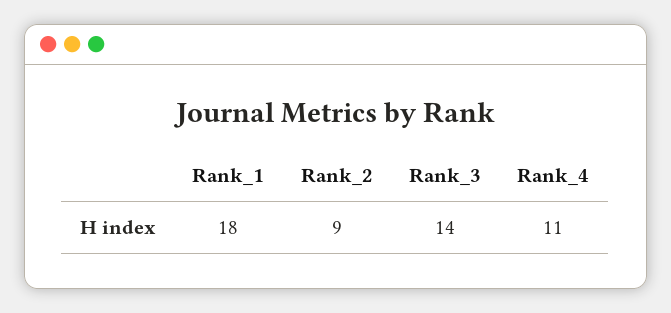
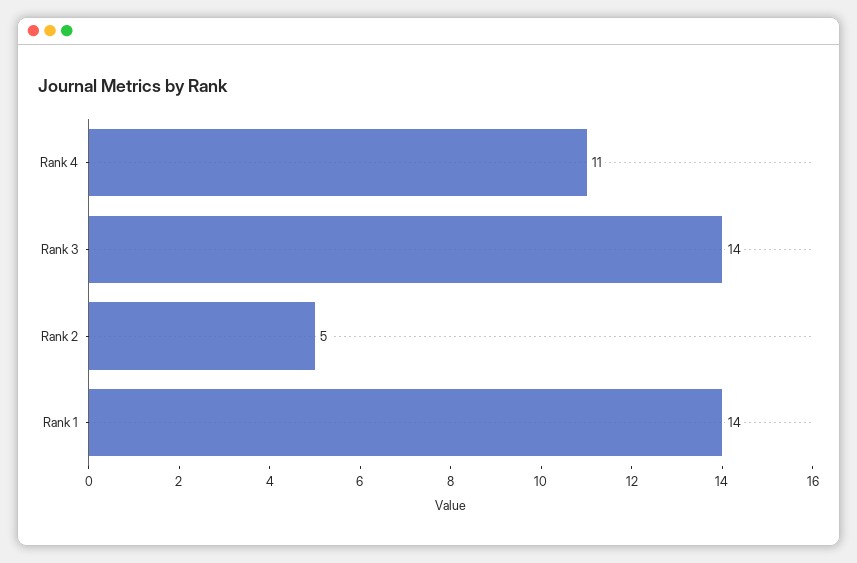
Rank_1: 18 -> 14
Rank_2: 9 -> 5

